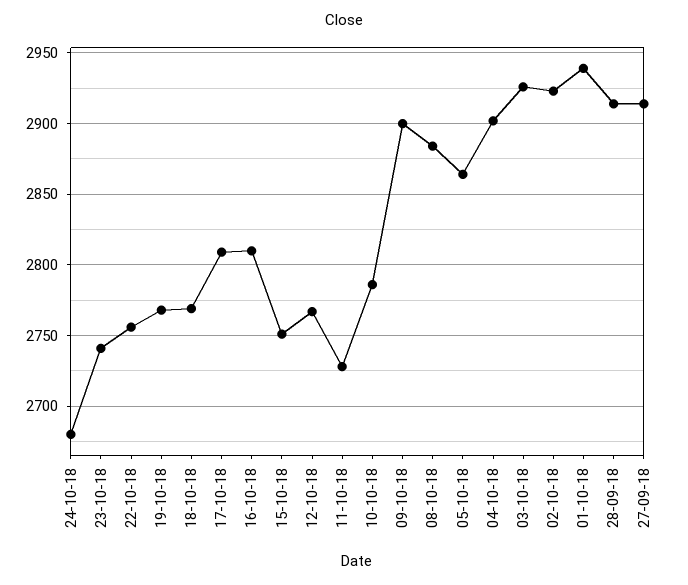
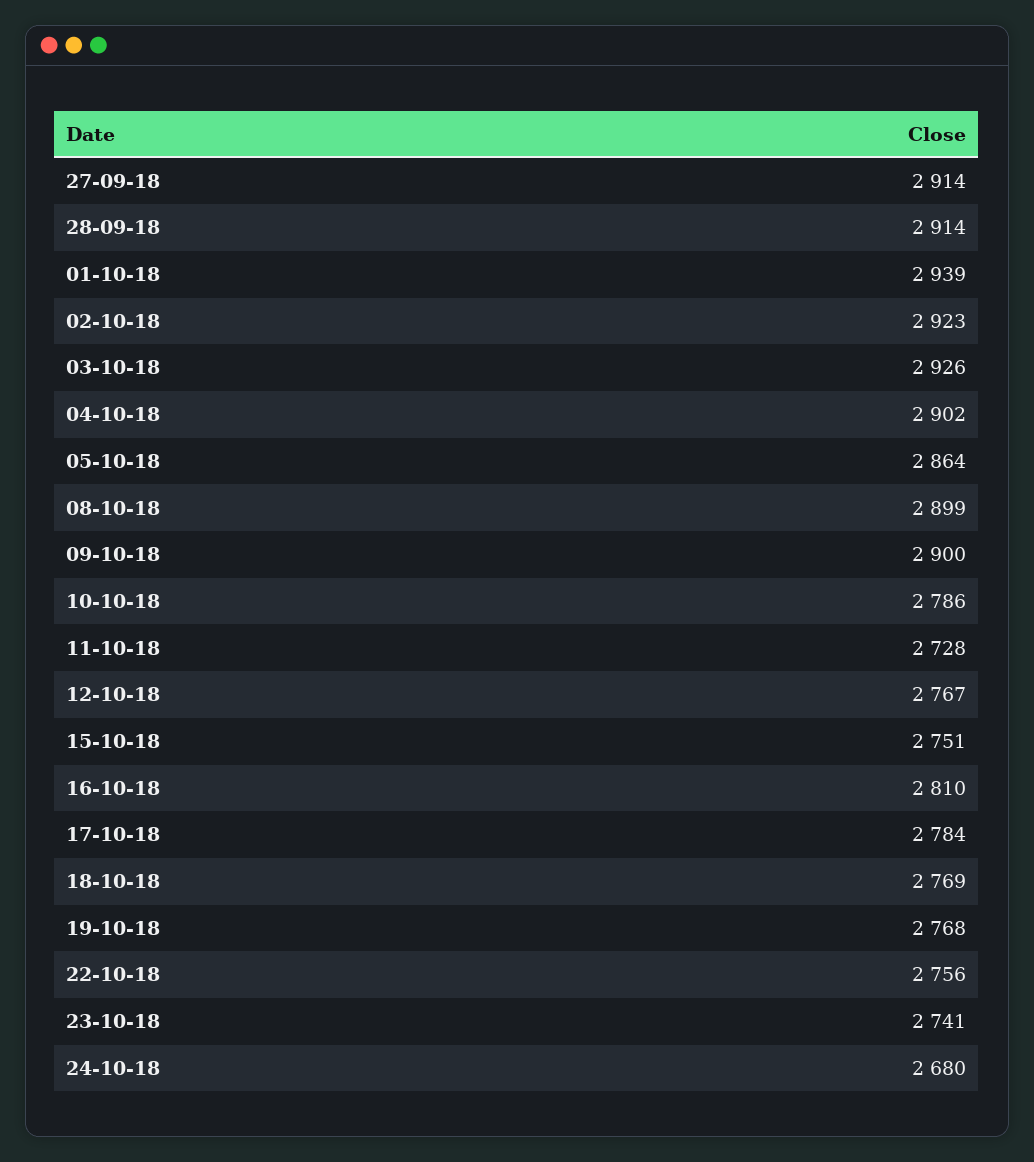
17-10-18: 2810 -> 2784
08-10-18: 2885 -> 2899

